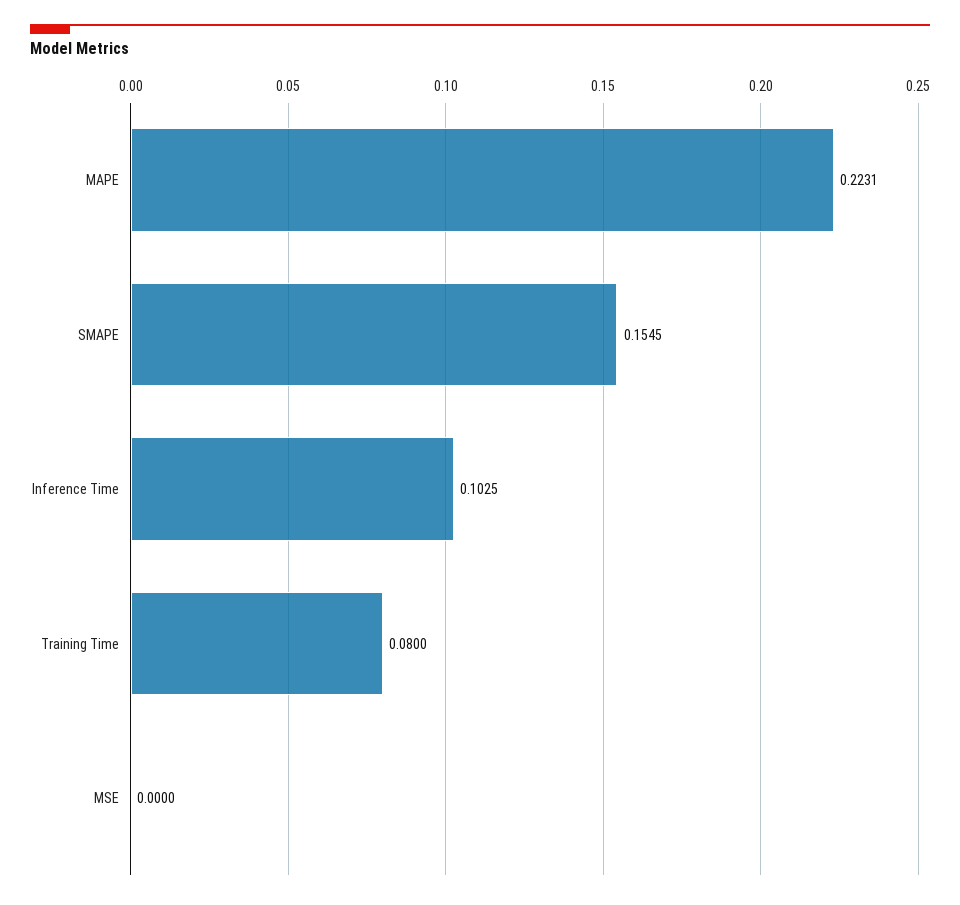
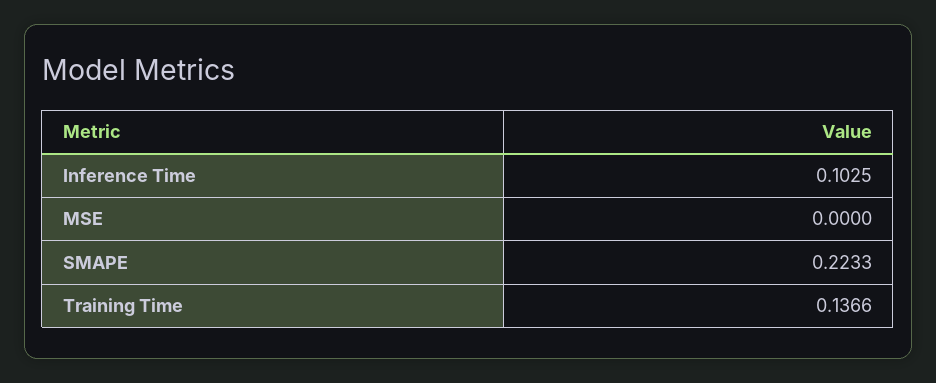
MAPE: 0.2231 -> none
SMAPE: 0.1545 -> 0.2233
Training Time: 0.08 -> 0.1366

